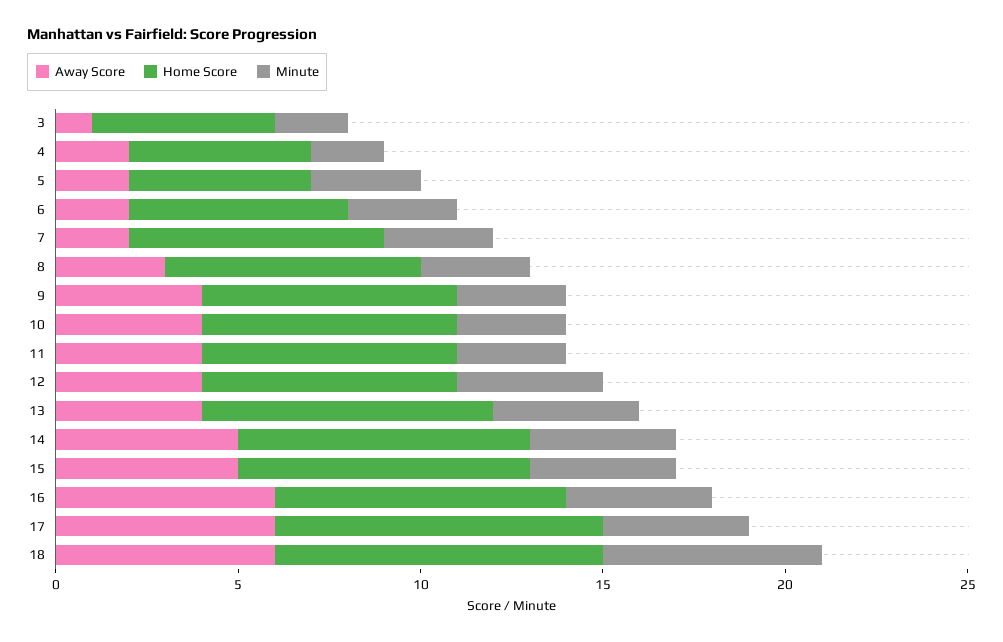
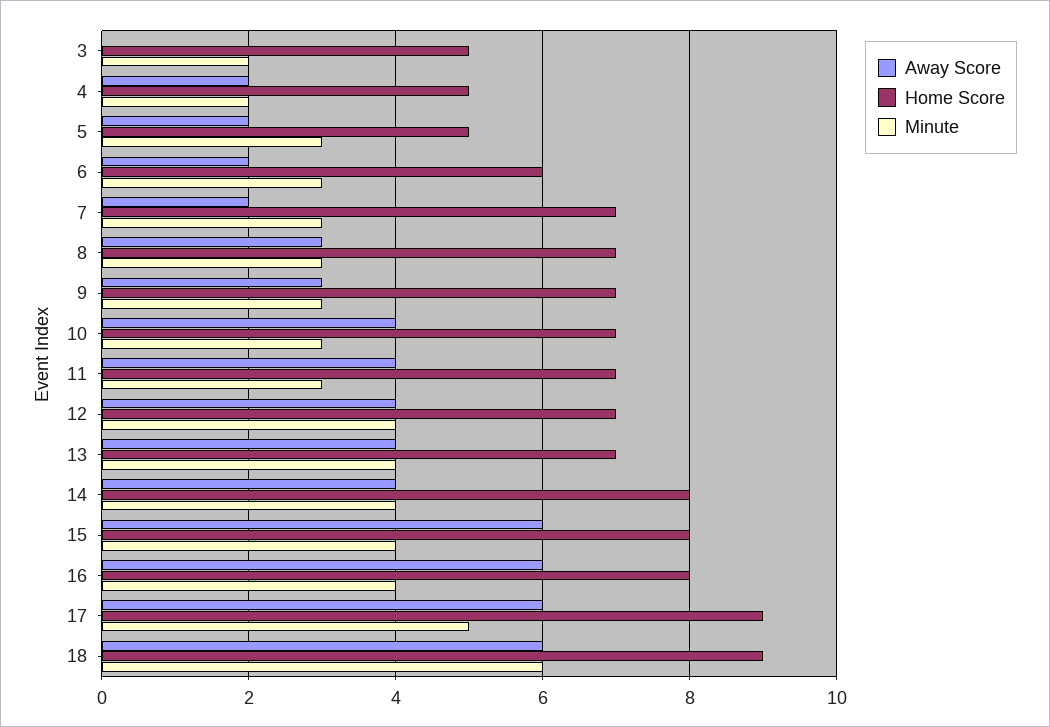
Away Score, 3: 1 -> 0
Away Score, 9: 4 -> 3
Home Score, 13: 8 -> 7
Away Score, 14: 5 -> 4
Away Score, 15: 5 -> 6
Minute, 17: 4 -> 5

